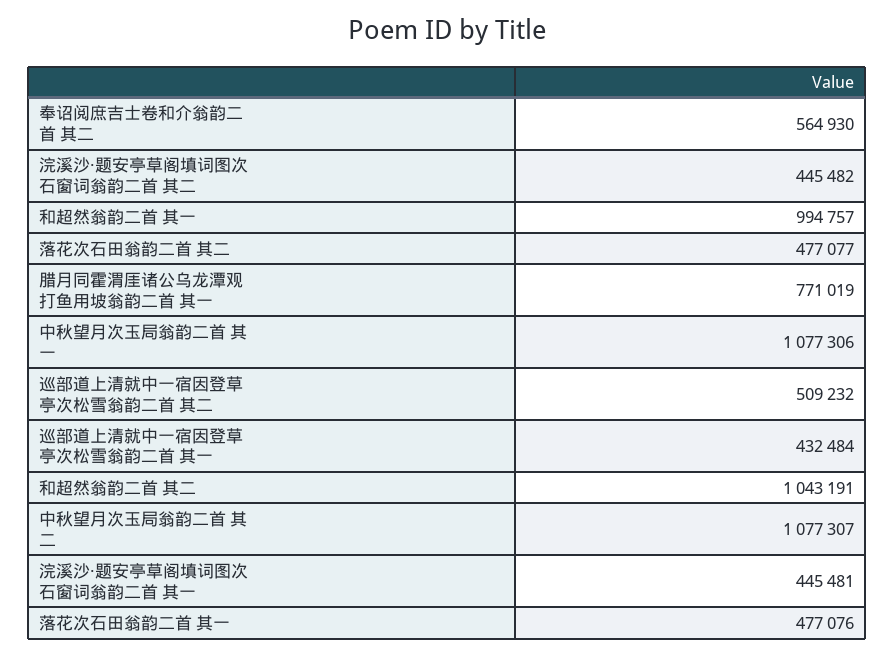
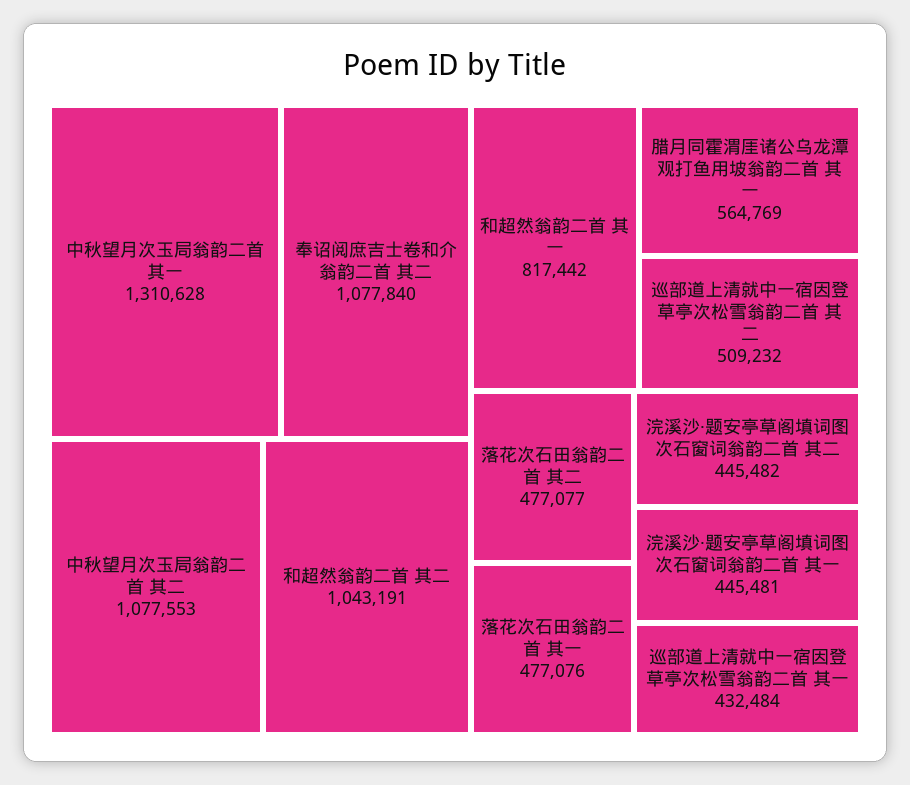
奉诏阅庶吉士卷和介翁韵二首 其二: 564930 -> 1077840
和超然翁韵二首 其一: 994757 -> 817442
腊月同霍渭厓诸公乌龙潭观打鱼用坡翁韵二首 其一: 771019 -> 564769
中秋望月次玉局翁韵二首 其一: 1077306 -> 1310628
中秋望月次玉局翁韵二首 其二: 1077307 -> 1077553

